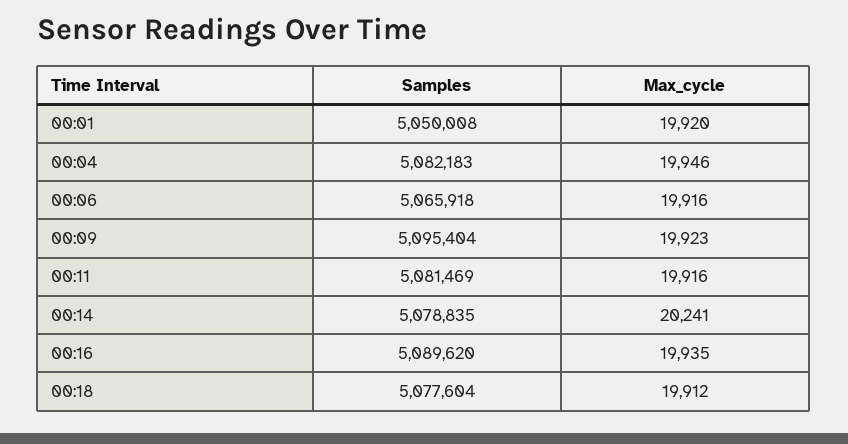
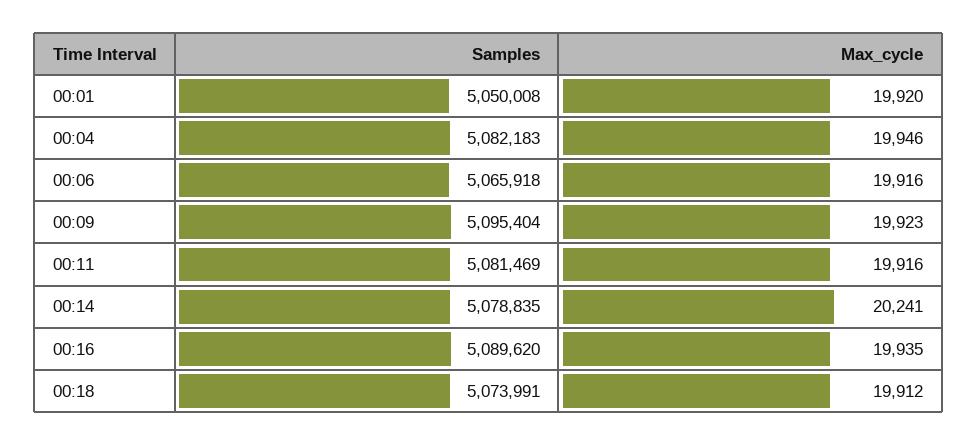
Samples, 00:18: 5077604 -> 5073991

